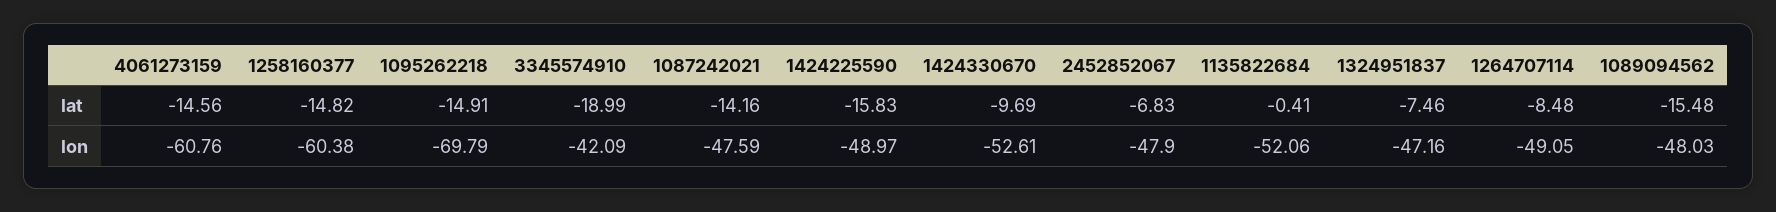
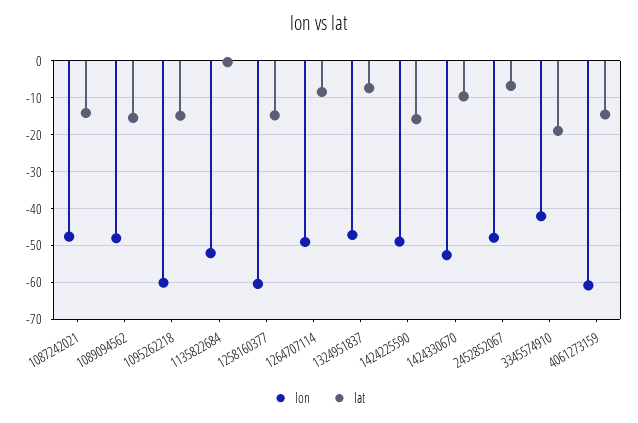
lon, 1095262218: -69.79 -> -60

